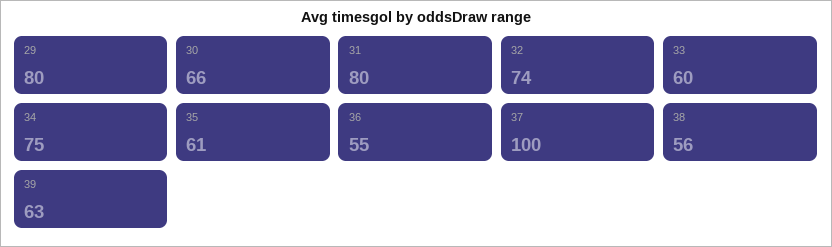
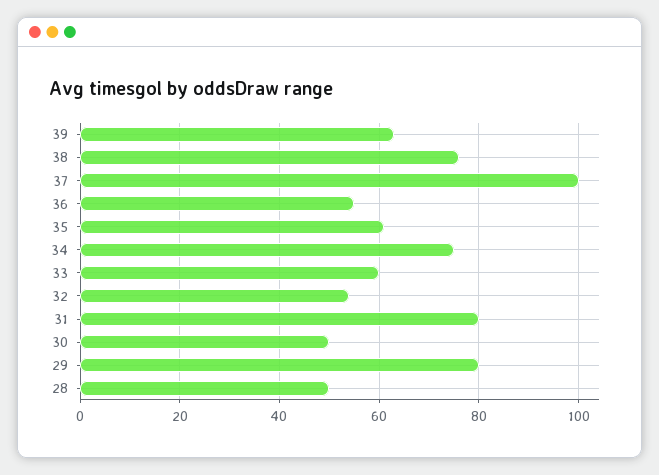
30: 66 -> 50
32: 74 -> 55
38: 56 -> 75
28: none -> 50

